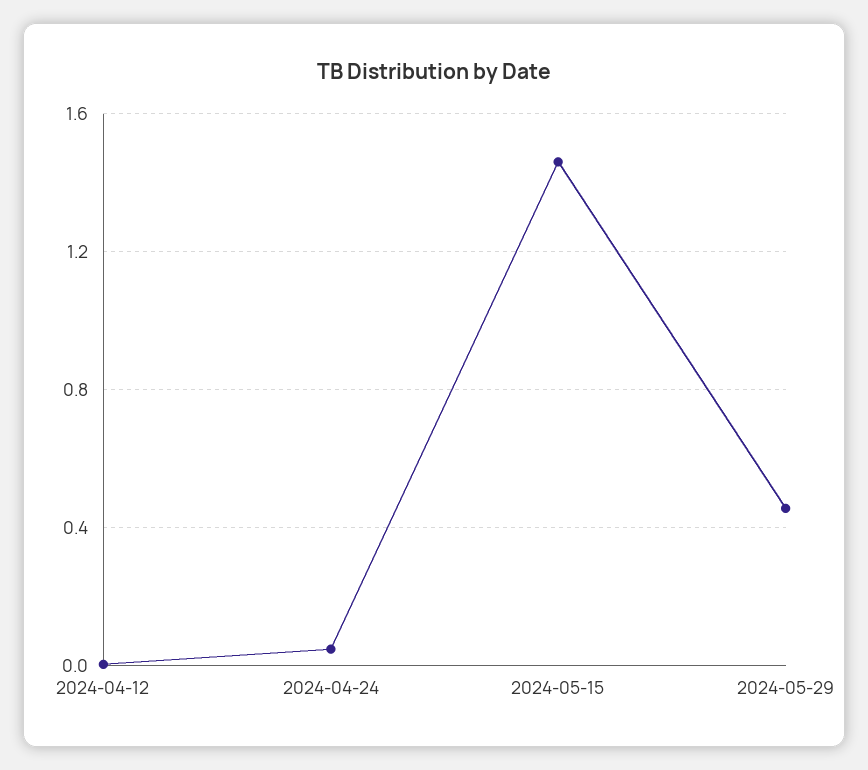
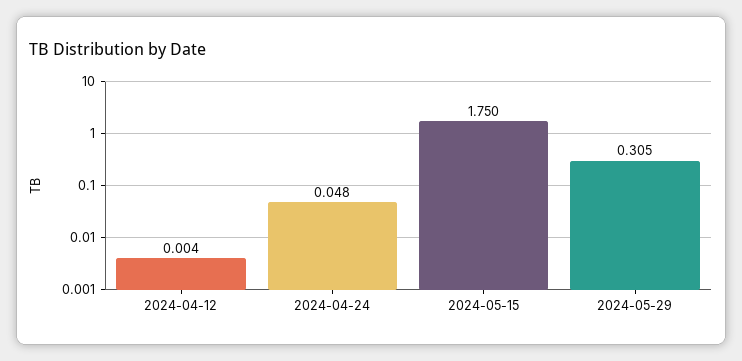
2024-05-15: 1.45 -> 1.75
2024-05-29: 0.45 -> 0.305

